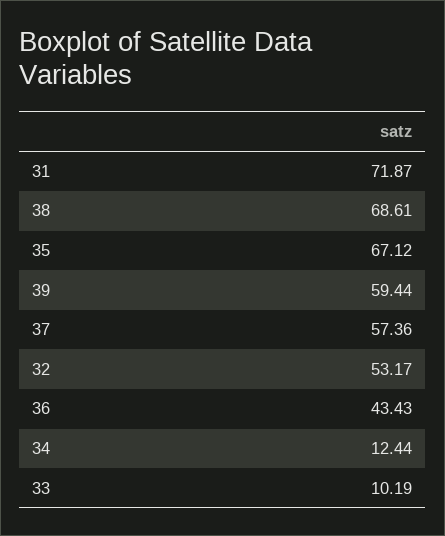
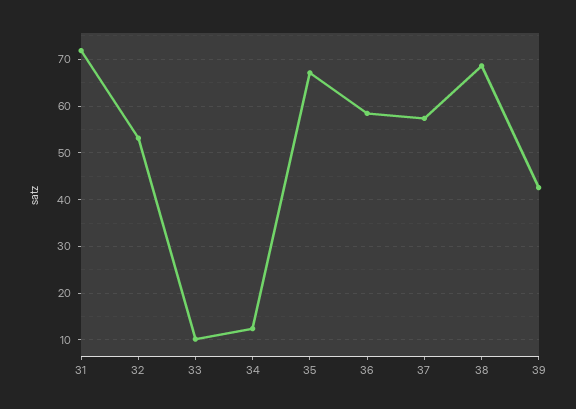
39: 59.44 -> 42
36: 43.43 -> 58

